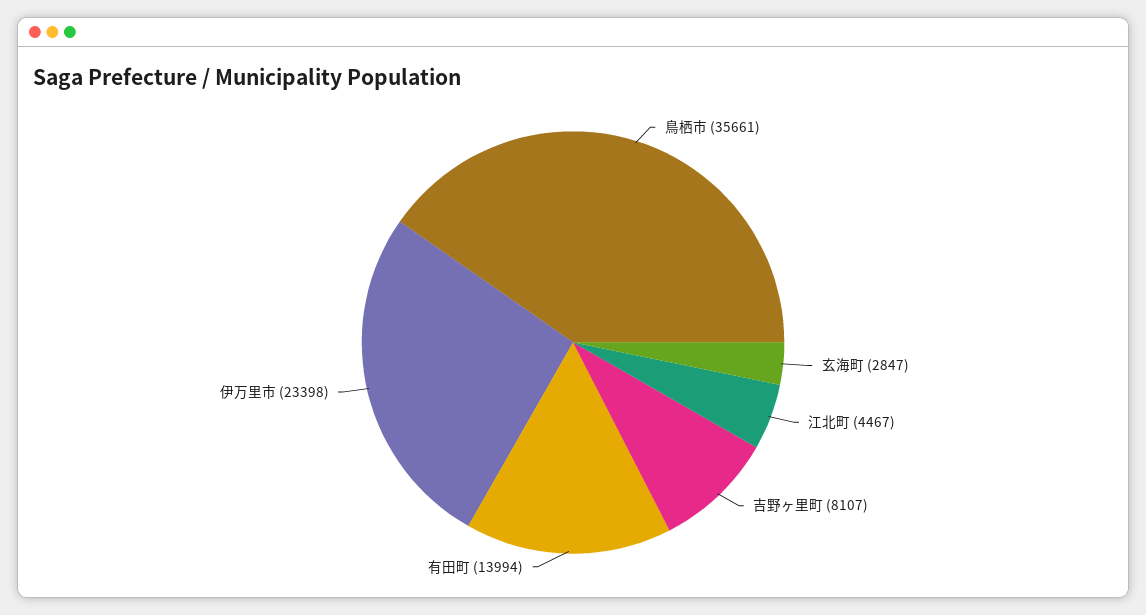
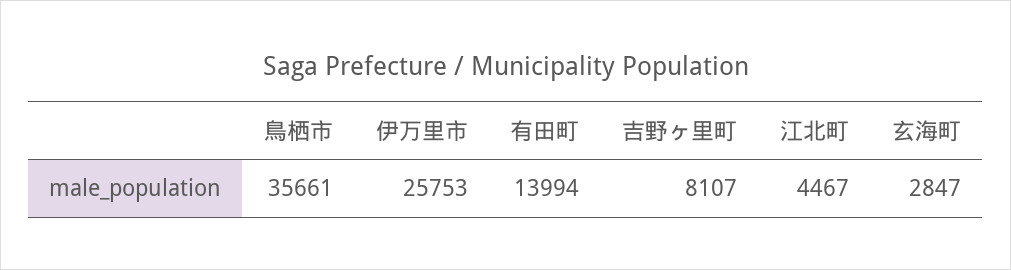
伊万里市: 23398 -> 25753

